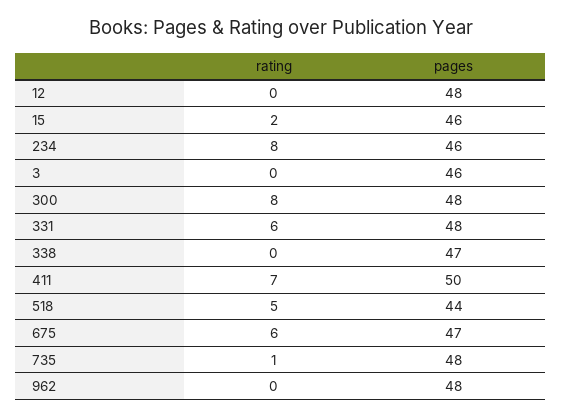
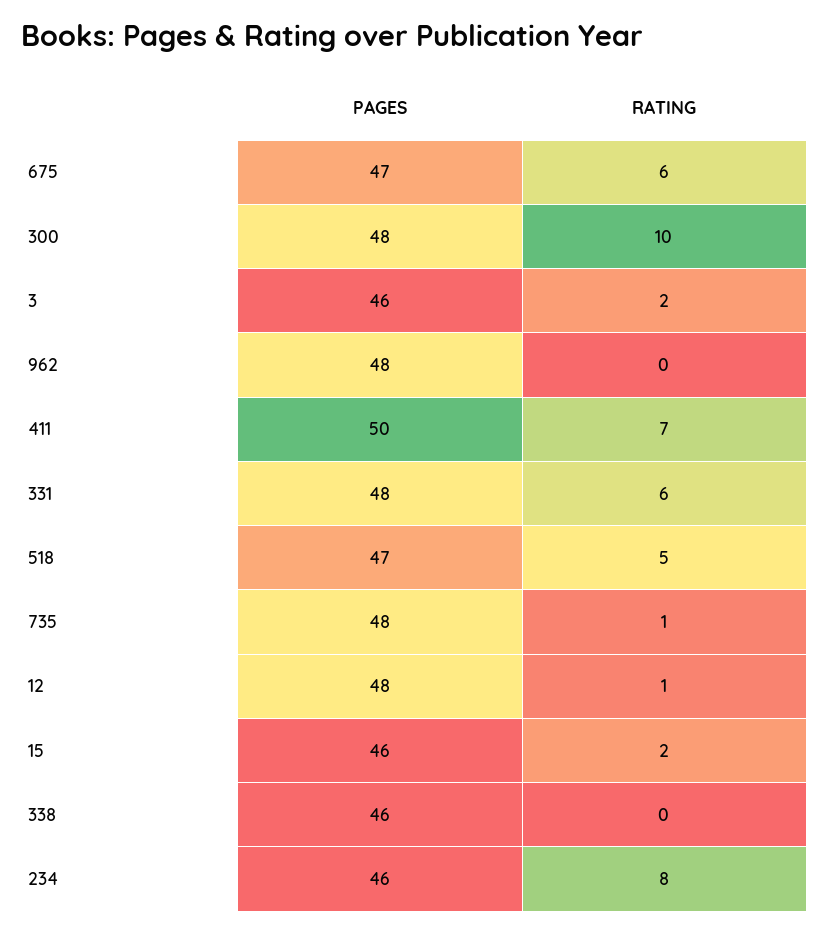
rating, 12: 0 -> 1
rating, 3: 0 -> 2
rating, 300: 8 -> 10
pages, 338: 47 -> 46
pages, 518: 44 -> 47

